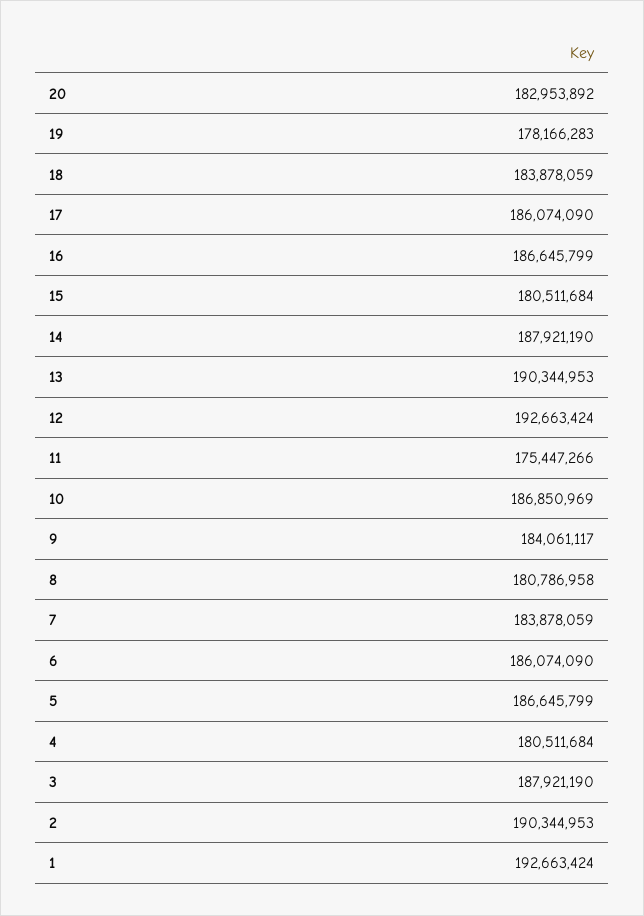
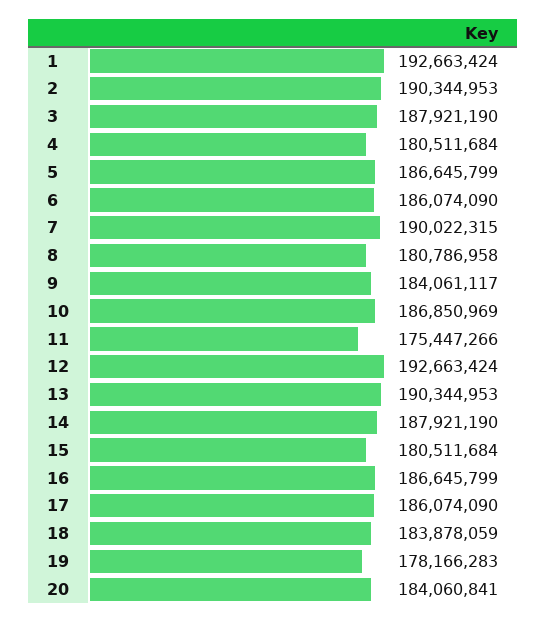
20: 182953892 -> 184060841
7: 183878059 -> 190022315

